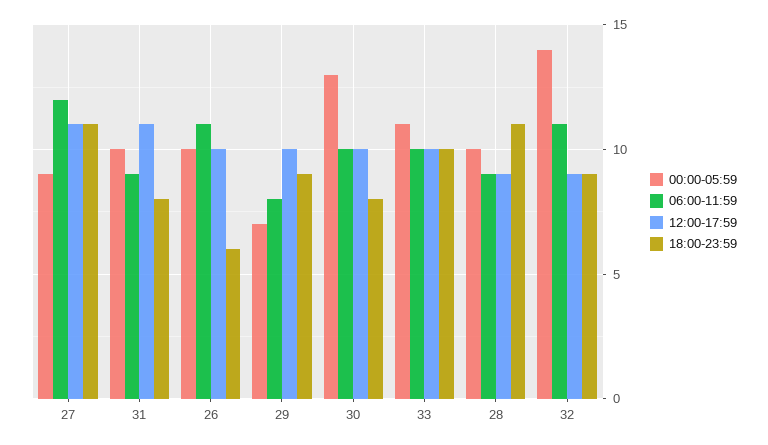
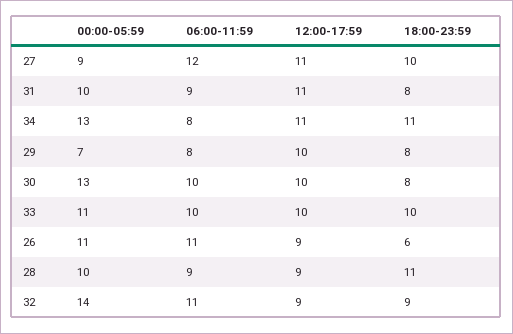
18:00-23:59, 27: 11 -> 10
00:00-05:59, 26: 10 -> 11
12:00-17:59, 26: 10 -> 9
18:00-23:59, 29: 9 -> 8
00:00-05:59, 34: none -> 13
06:00-11:59, 34: none -> 8
12:00-17:59, 34: none -> 11
18:00-23:59, 34: none -> 11

